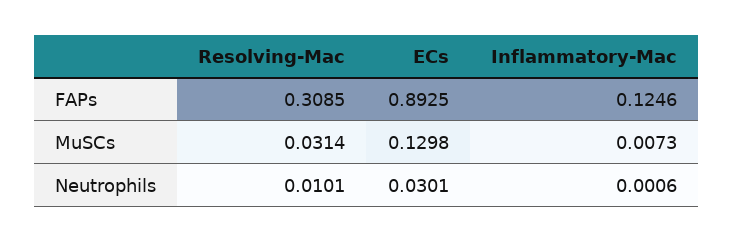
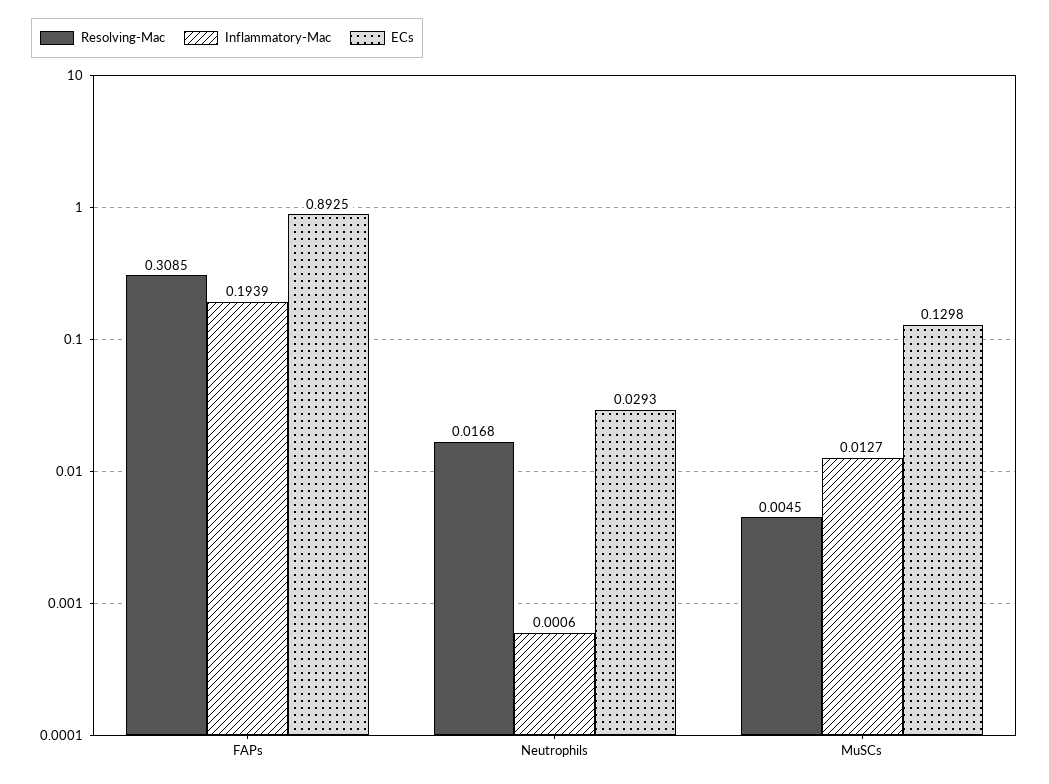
Inflammatory-Mac, FAPs: 0.1246 -> 0.1939
Resolving-Mac, MuSCs: 0.0314 -> 0.0045
Inflammatory-Mac, MuSCs: 0.0073 -> 0.0127
Resolving-Mac, Neutrophils: 0.0101 -> 0.0168
ECs, Neutrophils: 0.0301 -> 0.0293

